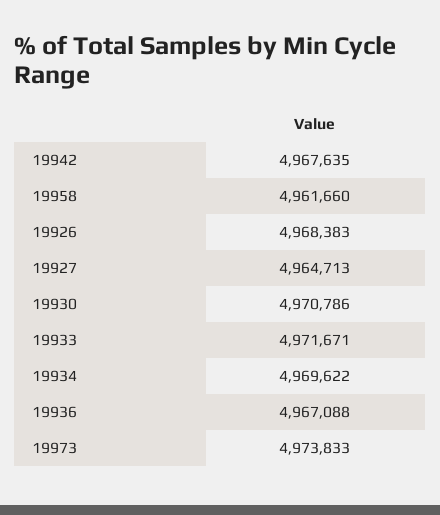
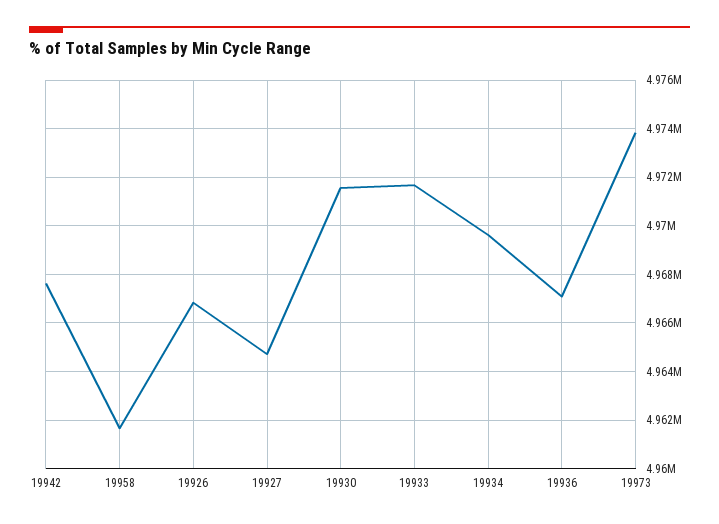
19926: 4968383 -> 4966750
19930: 4970786 -> 4971500

